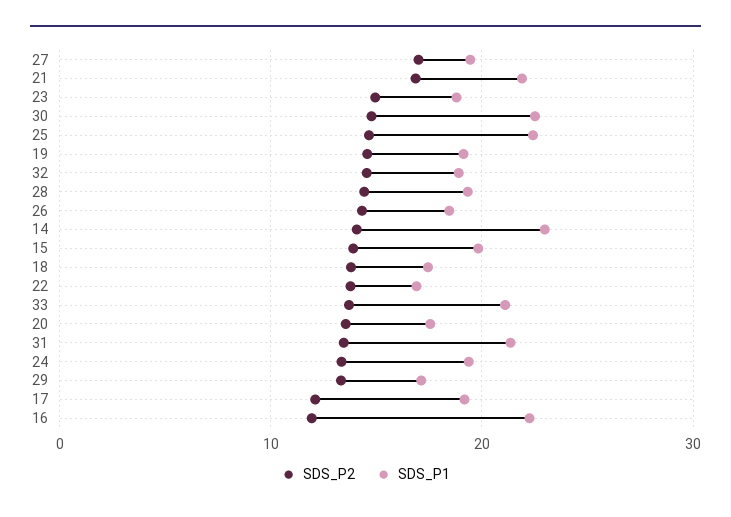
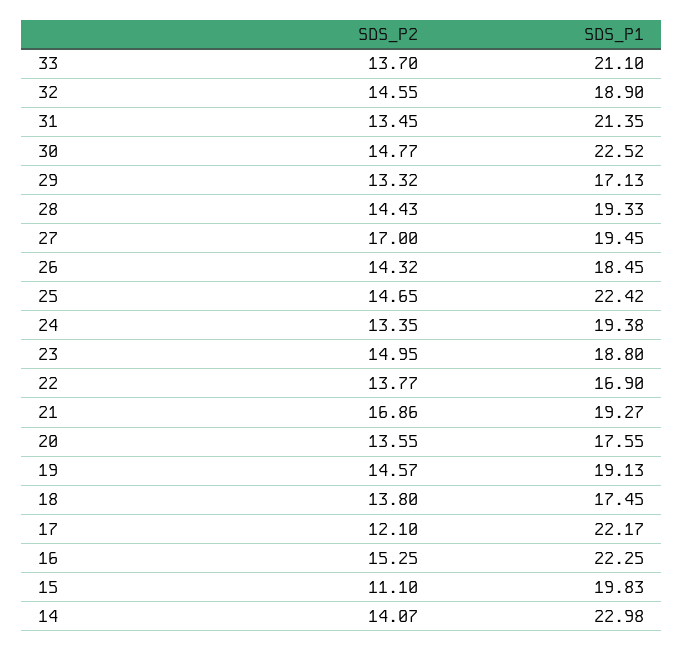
SDS_P1, 21: 22 -> 19.27
SDS_P2, 15: 14 -> 11.1
SDS_P1, 17: 19 -> 22.17
SDS_P2, 16: 12 -> 15.25

